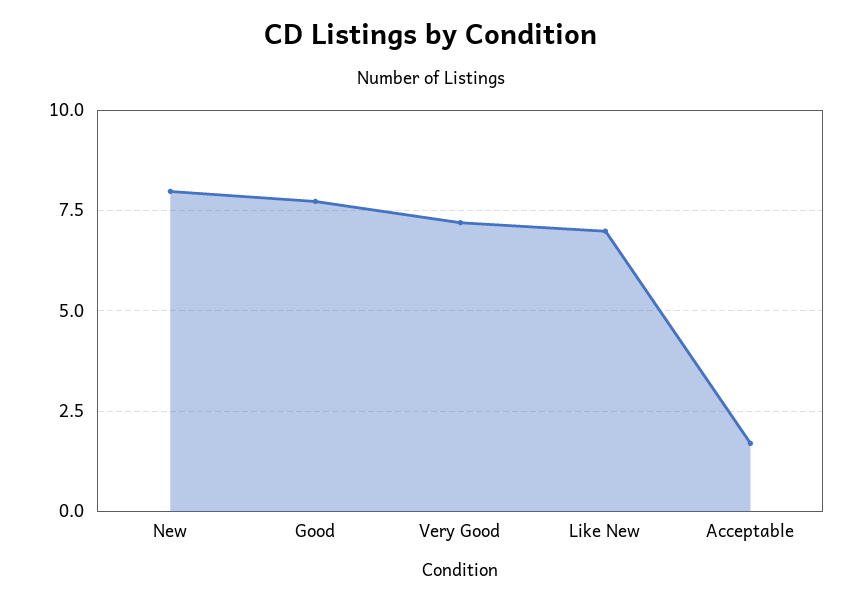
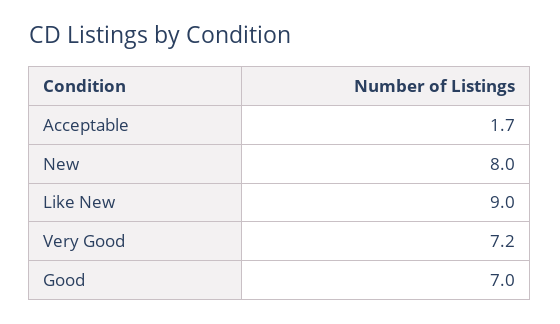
Good: 7.75 -> 7
Like New: 7 -> 9

